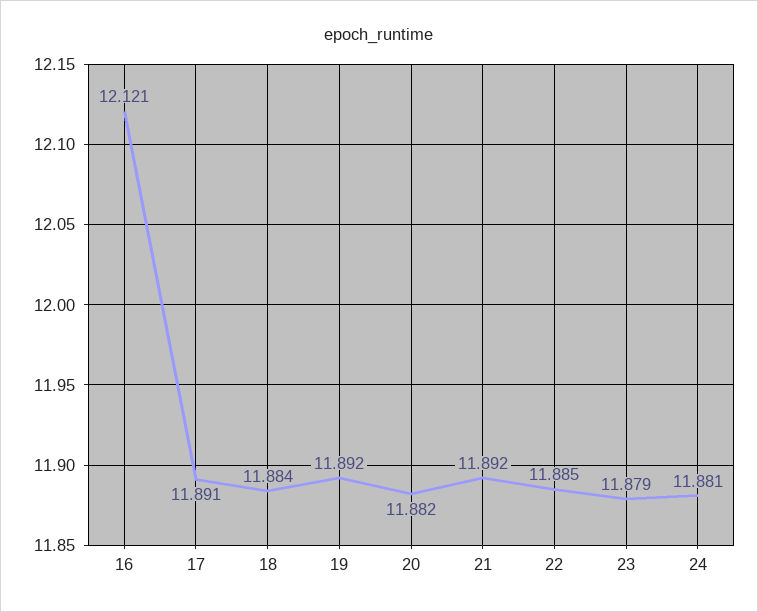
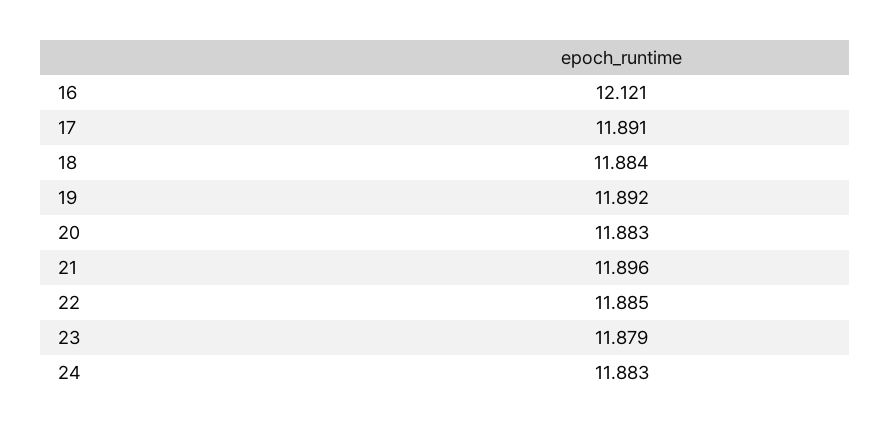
20: 11.882 -> 11.883
21: 11.892 -> 11.896
24: 11.881 -> 11.883

